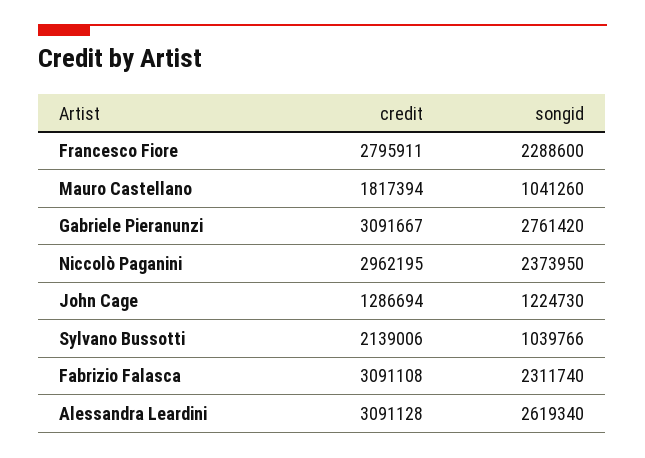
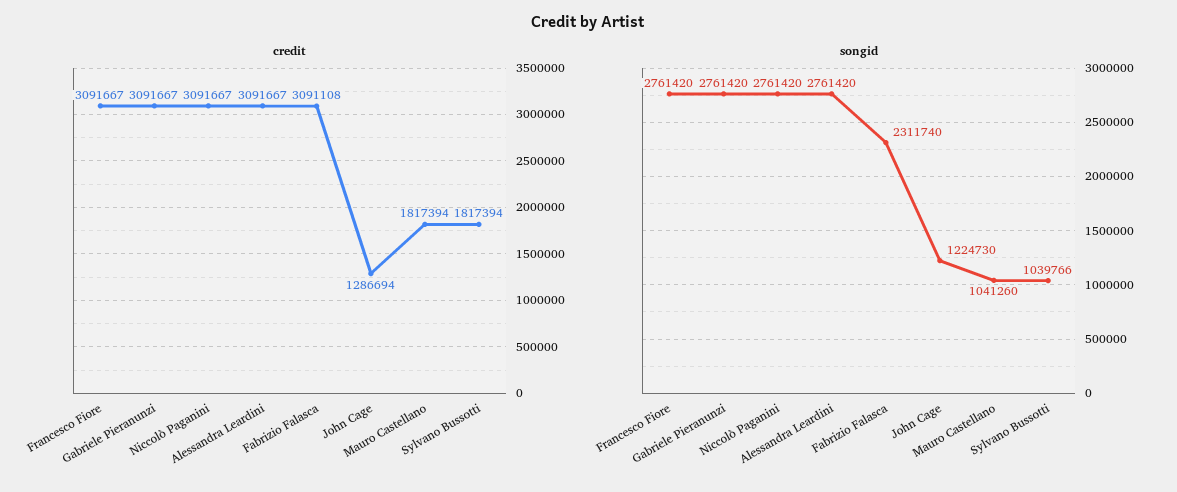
credit, Francesco Fiore: 2795911 -> 3091667
songid, Francesco Fiore: 2288600 -> 2761420
credit, Niccolò Paganini: 2962195 -> 3091667
songid, Niccolò Paganini: 2373950 -> 2761420
credit, Sylvano Bussotti: 2139006 -> 1817394
credit, Alessandra Leardini: 3091128 -> 3091667
songid, Alessandra Leardini: 2619340 -> 2761420

